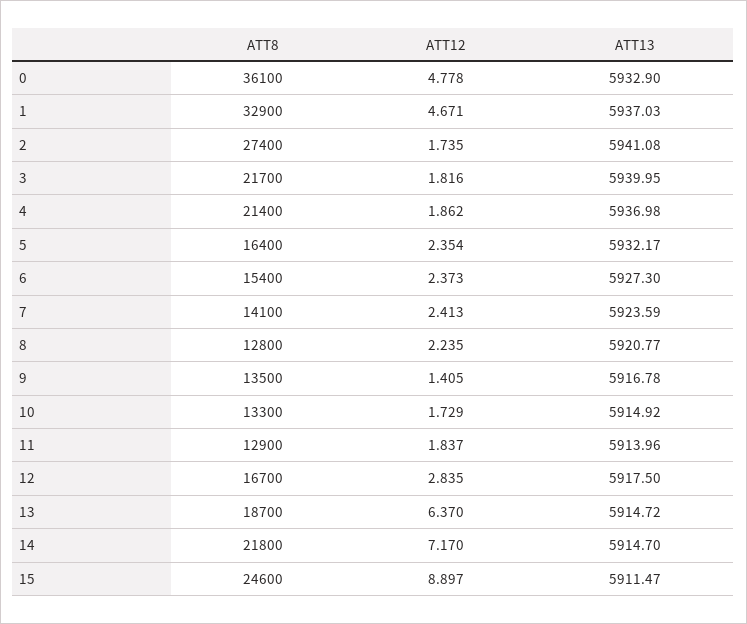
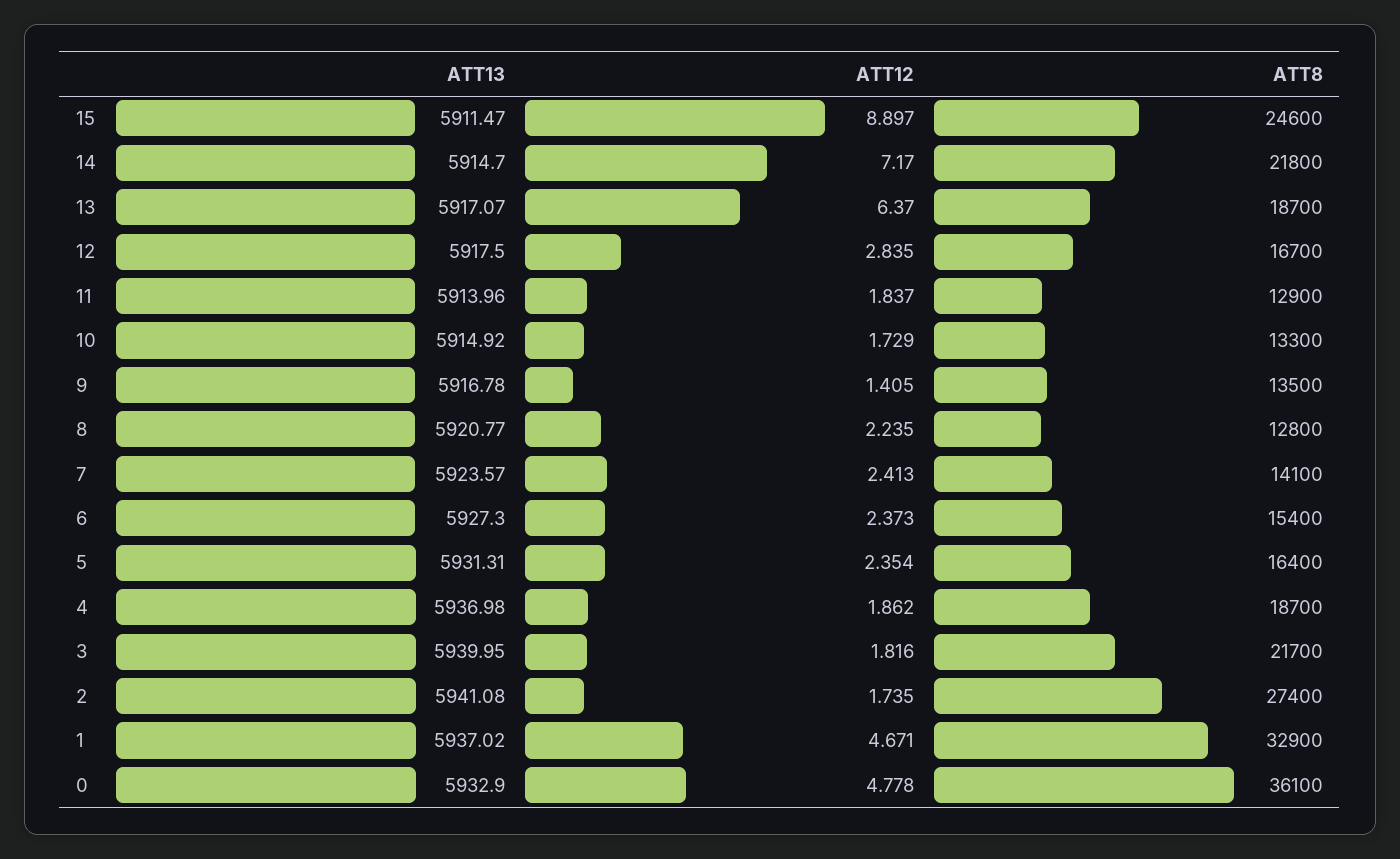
ATT13, 1: 5937.03 -> 5937.02
ATT8, 4: 21400 -> 18700
ATT13, 5: 5932.17 -> 5931.31
ATT13, 7: 5923.59 -> 5923.57
ATT13, 13: 5914.72 -> 5917.07

